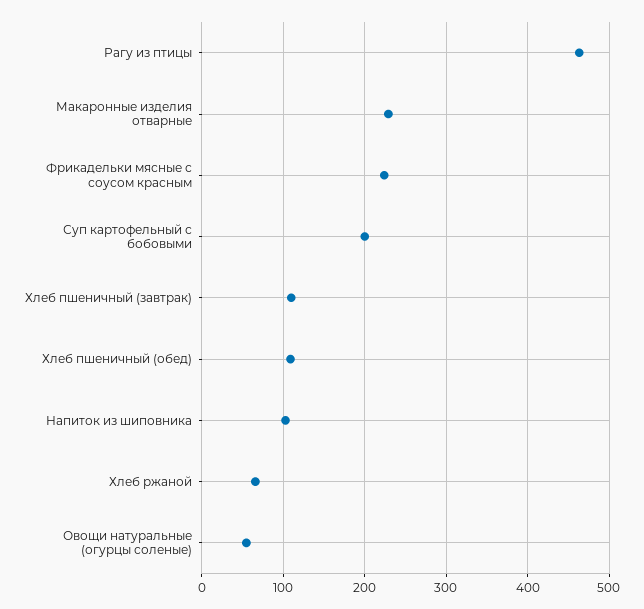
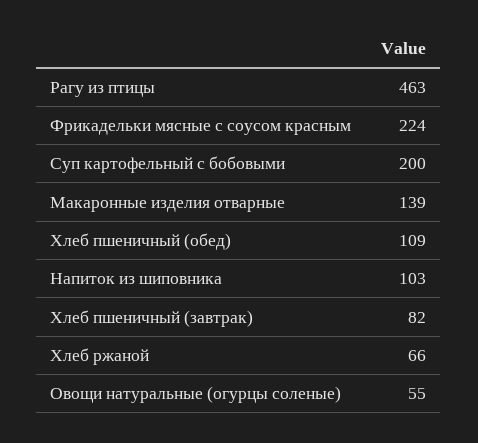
Макаронные изделия отварные: 230 -> 139
Хлеб пшеничный (завтрак): 110 -> 82

